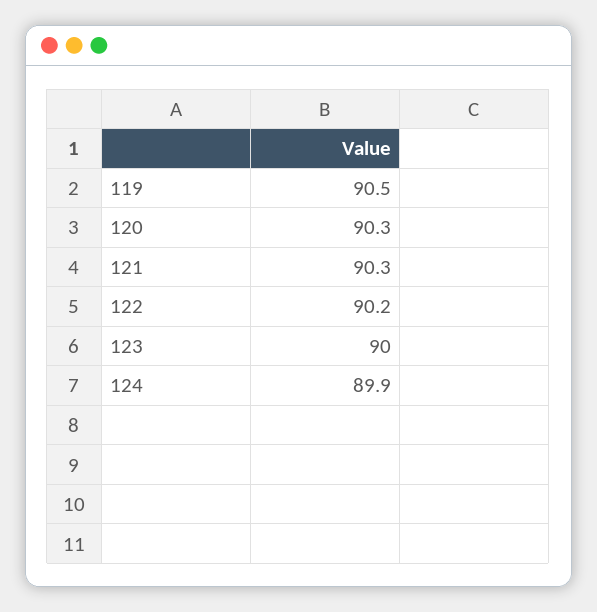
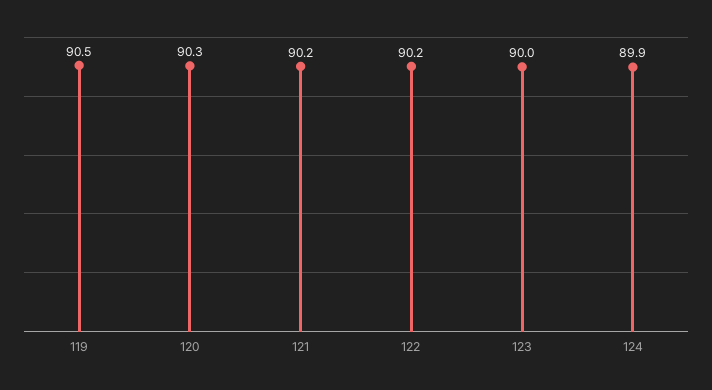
121: 90.3 -> 90.2

